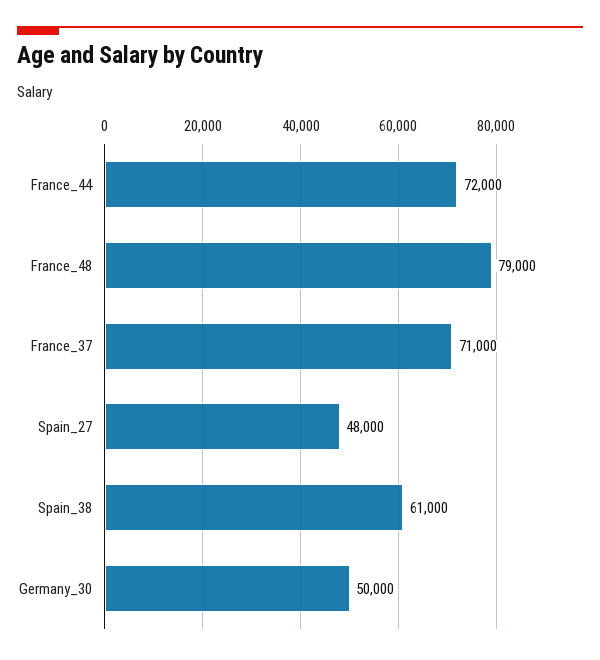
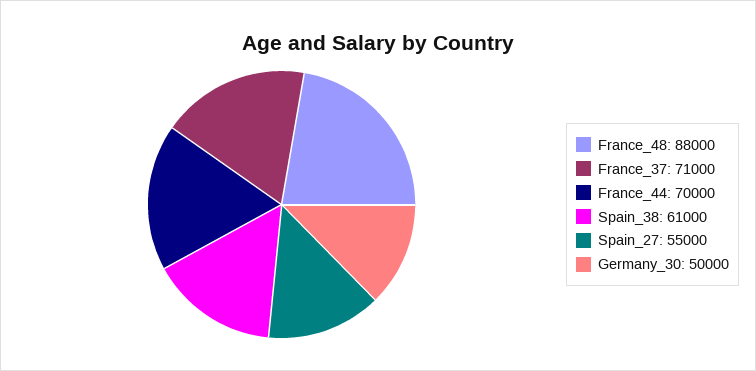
France_44: 72000 -> 70000
France_48: 79000 -> 88000
Spain_27: 48000 -> 55000

